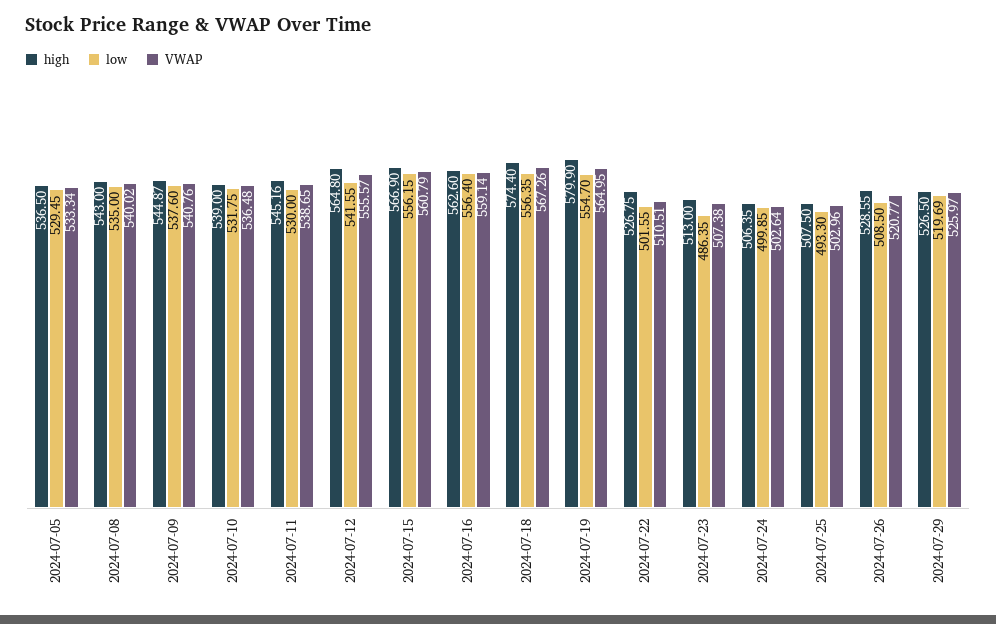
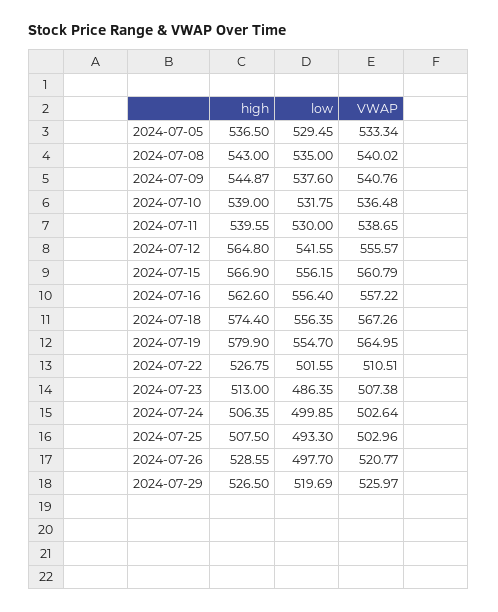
high, 2024-07-11: 545.16 -> 539.55
VWAP, 2024-07-16: 559.14 -> 557.22
low, 2024-07-26: 508.5 -> 497.7

